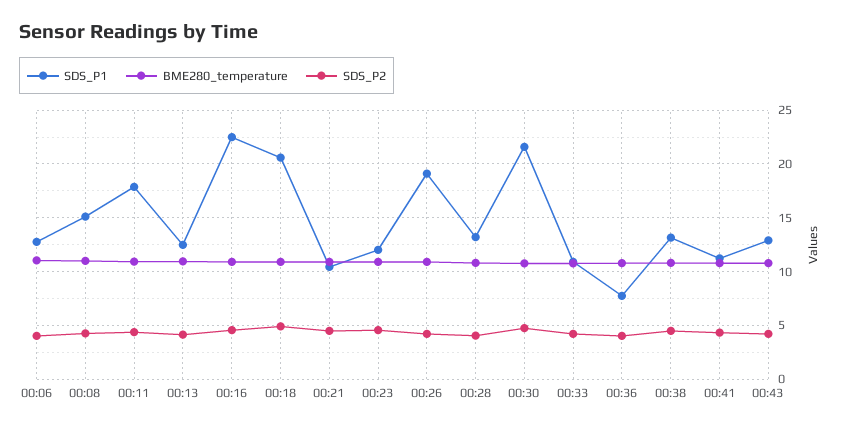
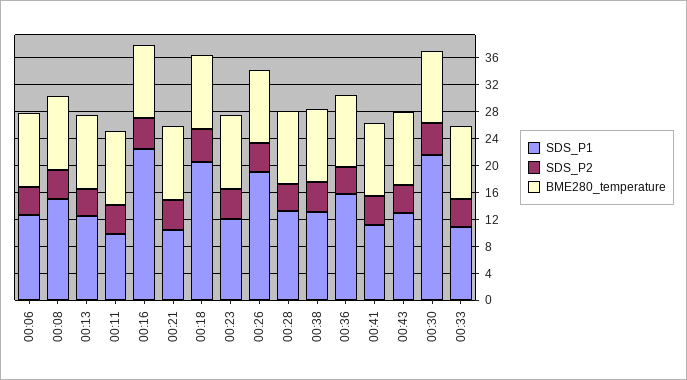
SDS_P1, 00:11: 18 -> 10
SDS_P1, 00:36: 8 -> 16

